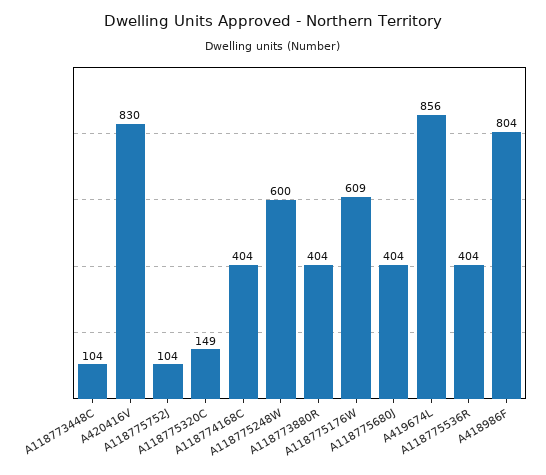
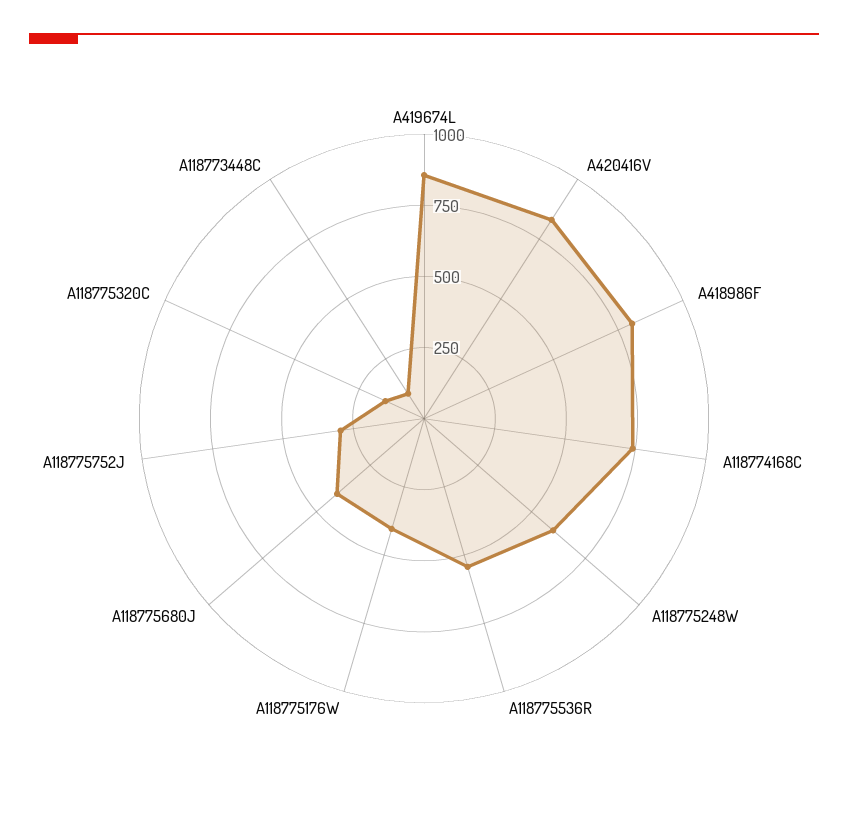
A118775752J: 104 -> 300
A118774168C: 404 -> 750
A118773880R: 404 -> none
A118775176W: 609 -> 400
A118775536R: 404 -> 550

